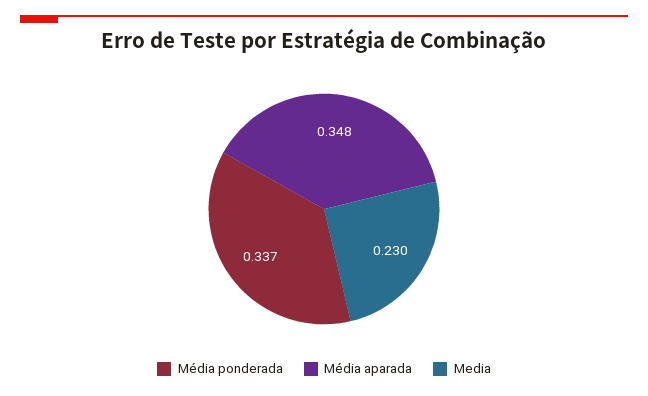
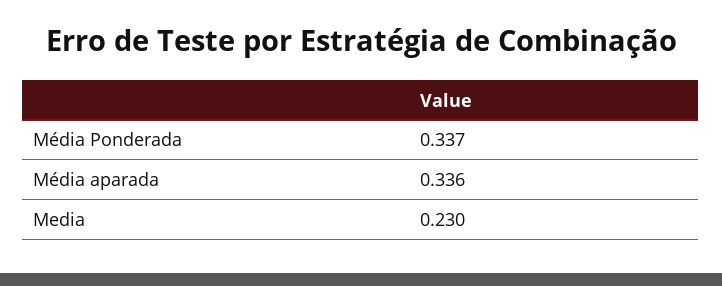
Média aparada: 0.348 -> 0.336

